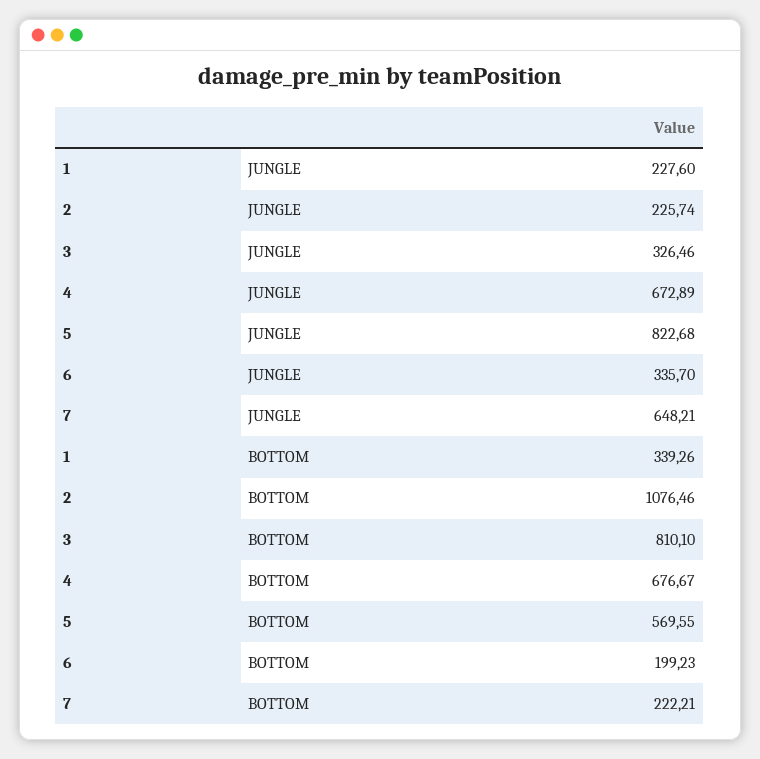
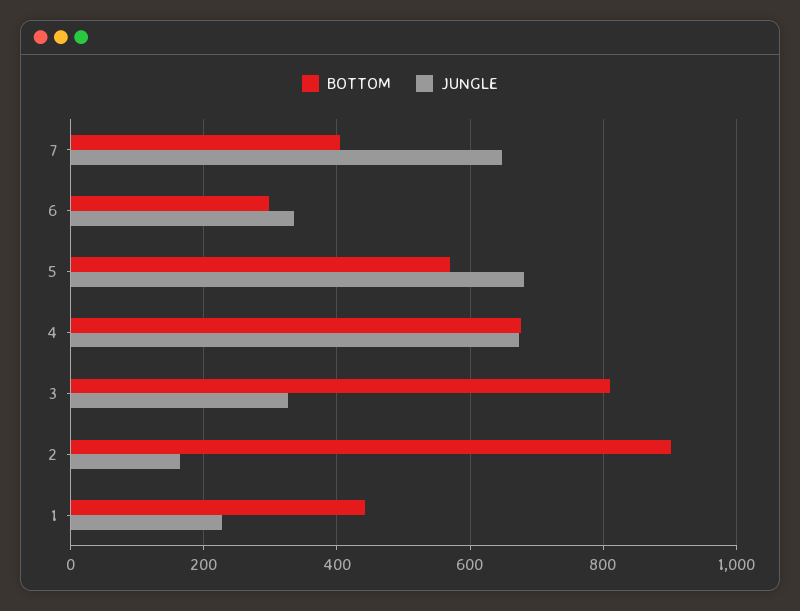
JUNGLE, 2: 225.74 -> 160
JUNGLE, 5: 822.68 -> 680
BOTTOM, 1: 339.26 -> 440
BOTTOM, 2: 1076.46 -> 900
BOTTOM, 6: 199.23 -> 300
BOTTOM, 7: 222.21 -> 400

